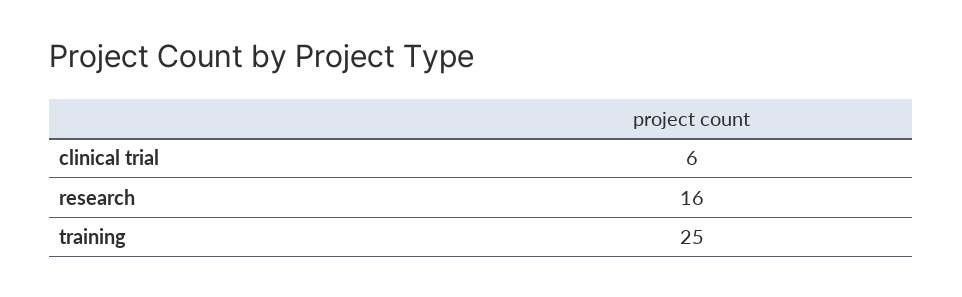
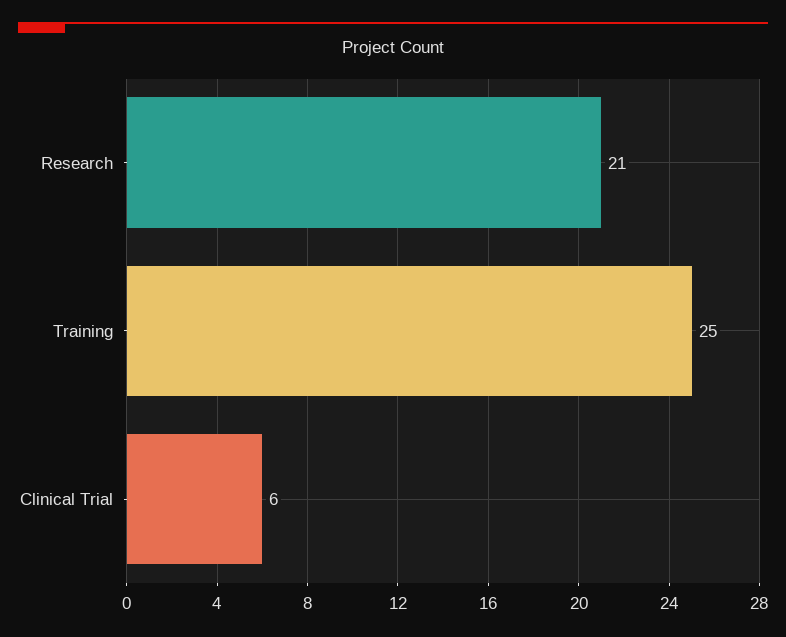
research: 16 -> 21

